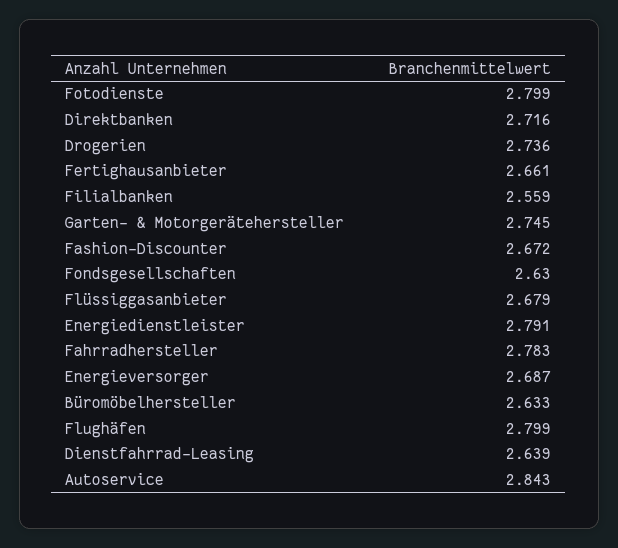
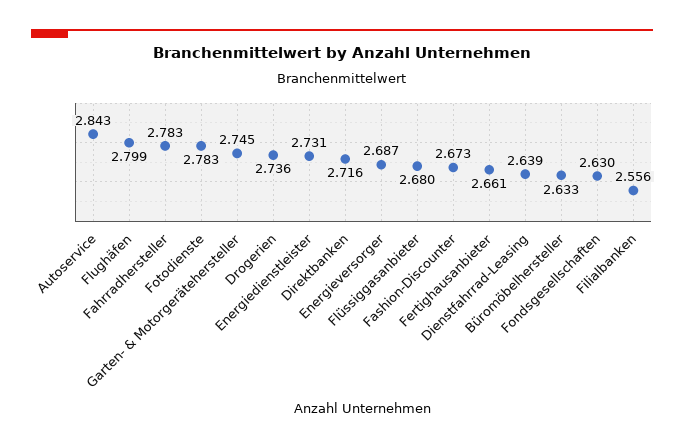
Fotodienste: 2.799 -> 2.783
Filialbanken: 2.559 -> 2.556
Fashion-Discounter: 2.672 -> 2.673
Flüssiggasanbieter: 2.679 -> 2.68
Energiedienstleister: 2.791 -> 2.731

